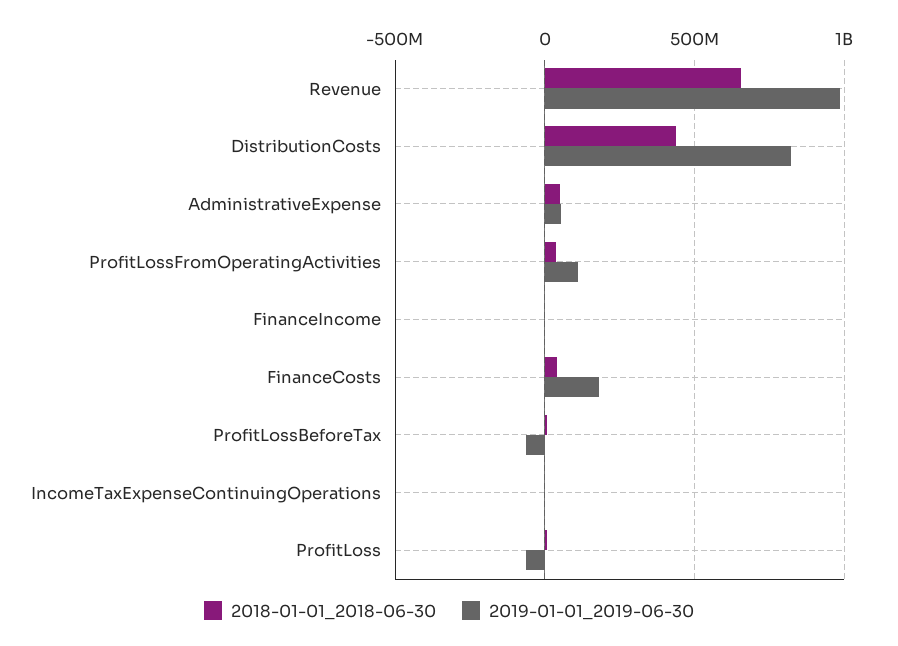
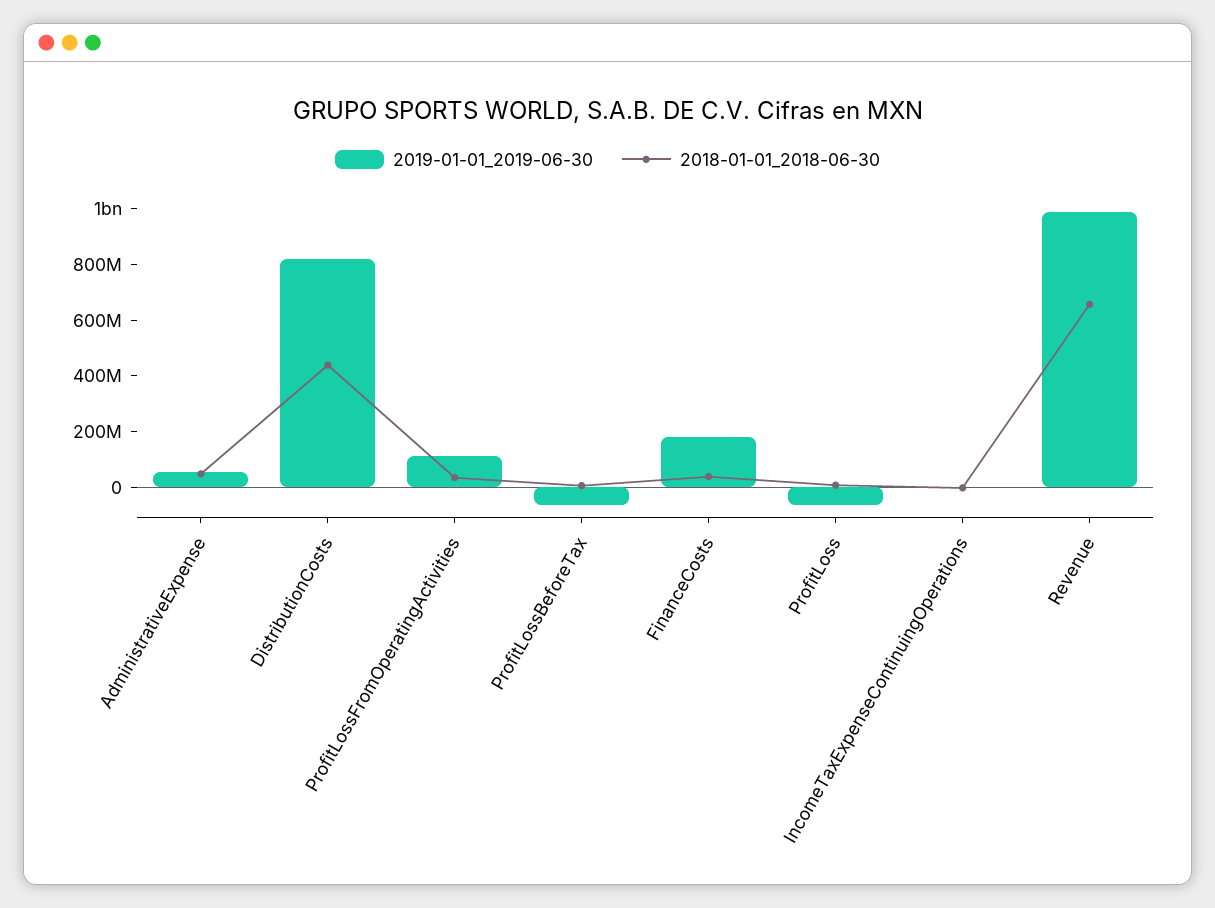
2018-01-01_2018-06-30, FinanceIncome: 0 -> none
2019-01-01_2019-06-30, FinanceIncome: 0 -> none

